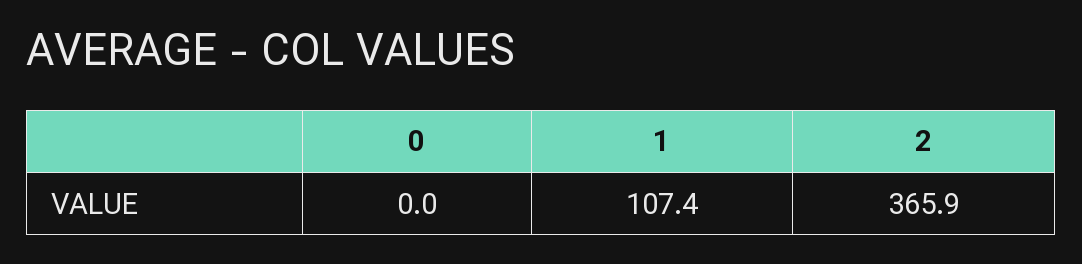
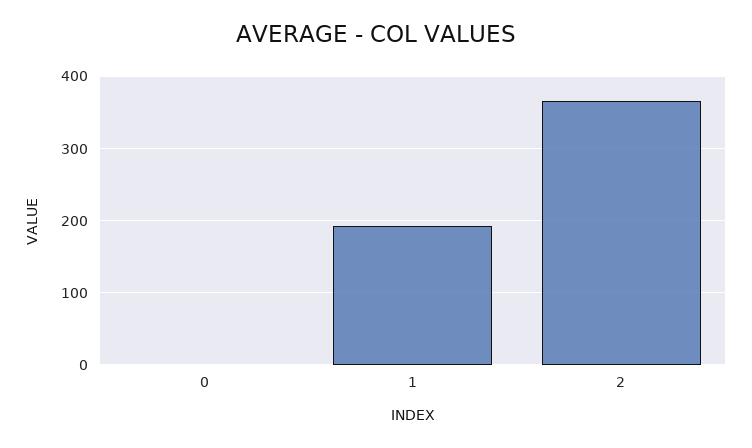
1: 107.4 -> 190

